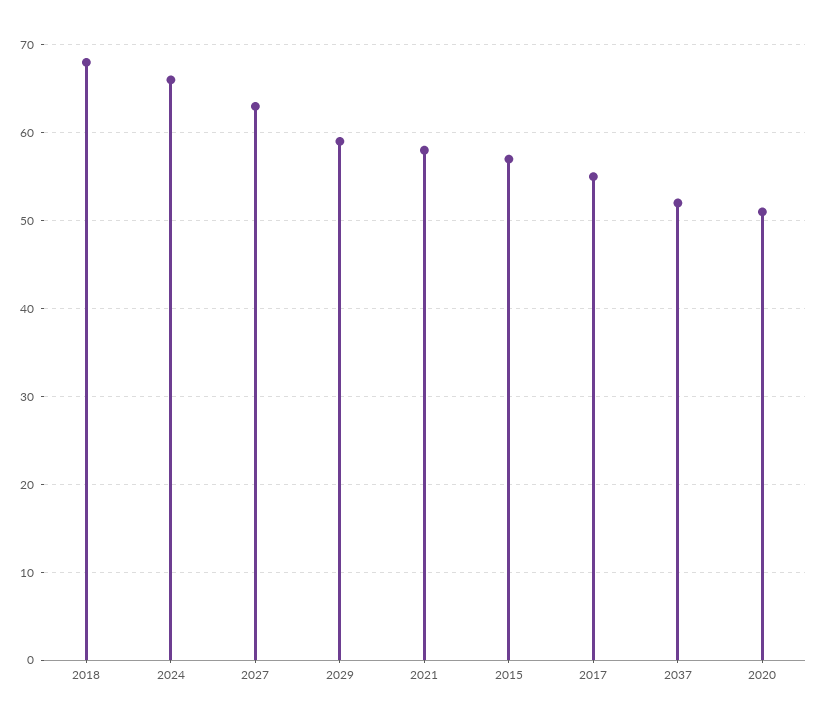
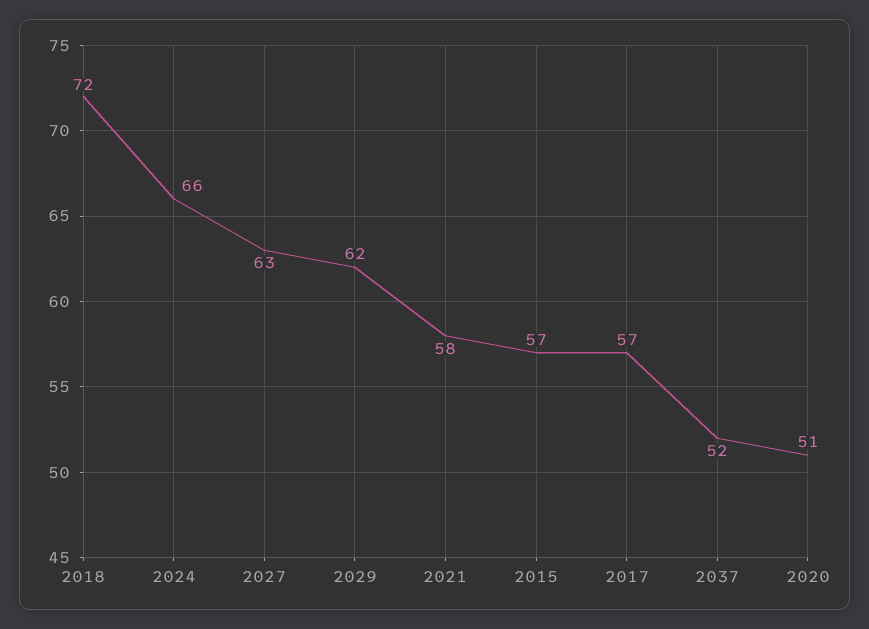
2018: 68 -> 72
2029: 59 -> 62
2017: 55 -> 57

